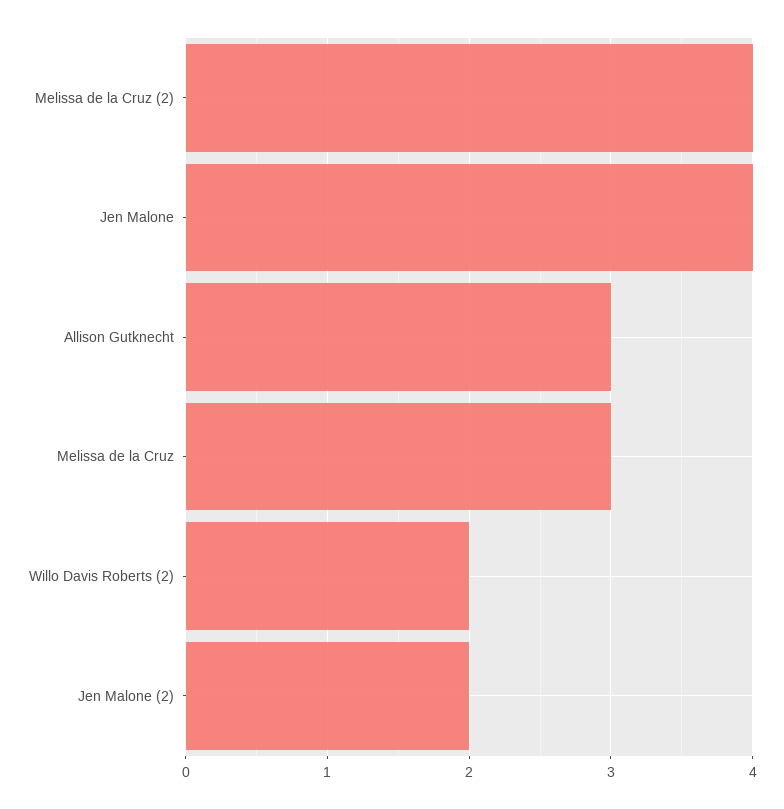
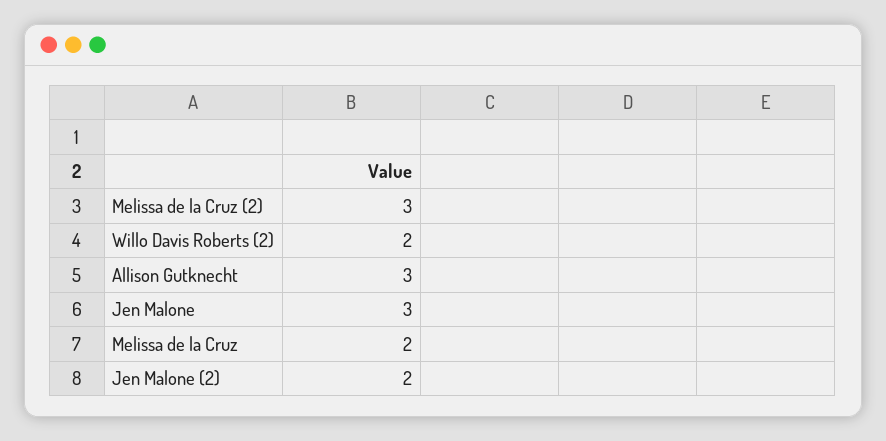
Melissa de la Cruz (2): 4 -> 3
Jen Malone: 4 -> 3
Melissa de la Cruz: 3 -> 2

